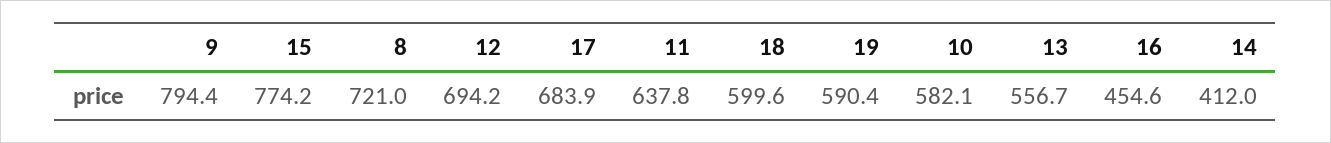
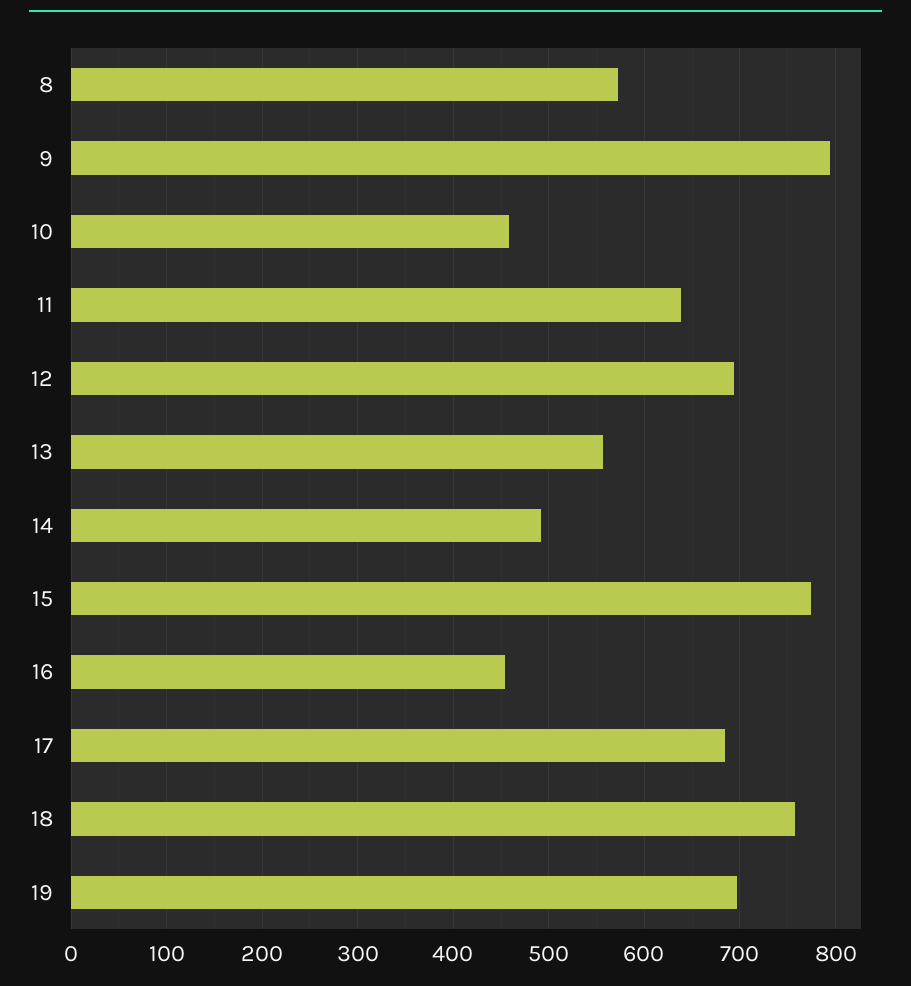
8: 721 -> 570
18: 599.6 -> 760
19: 590.4 -> 700
10: 582.1 -> 460
14: 412 -> 490

